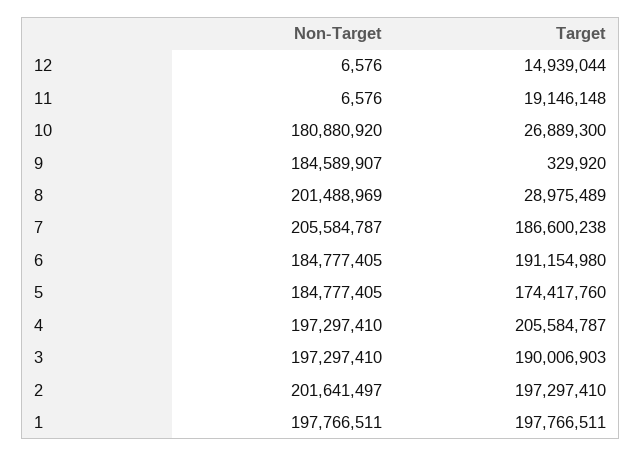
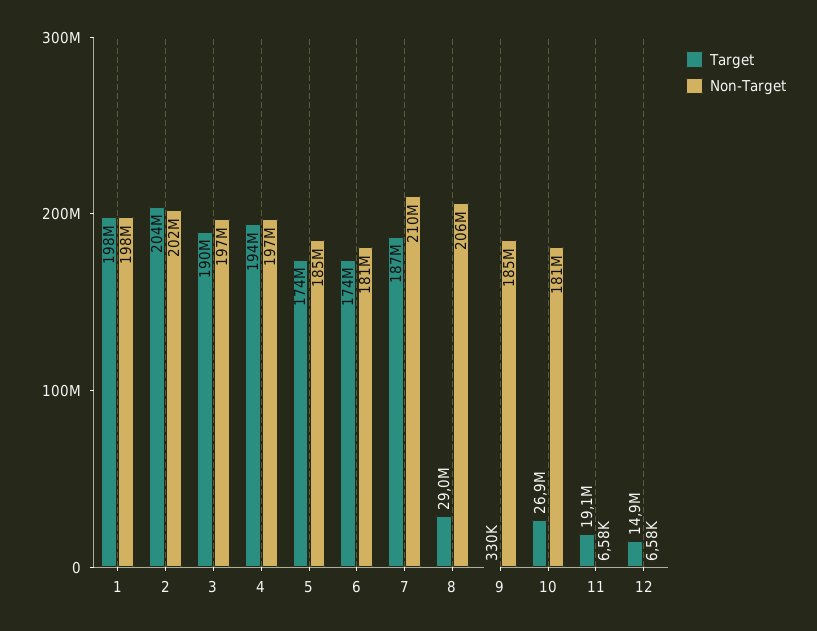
Non-Target, 8: 201488969 -> 206000000
Non-Target, 7: 205584787 -> 210000000
Non-Target, 6: 184777405 -> 181000000
Target, 6: 191154980 -> 174000000
Target, 4: 205584787 -> 194000000
Target, 2: 197297410 -> 204000000

